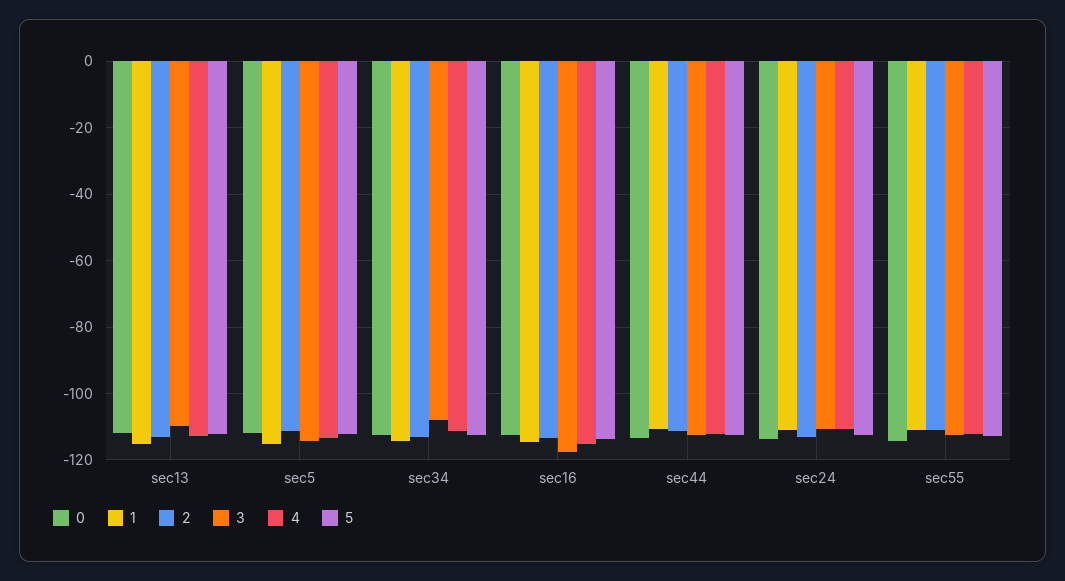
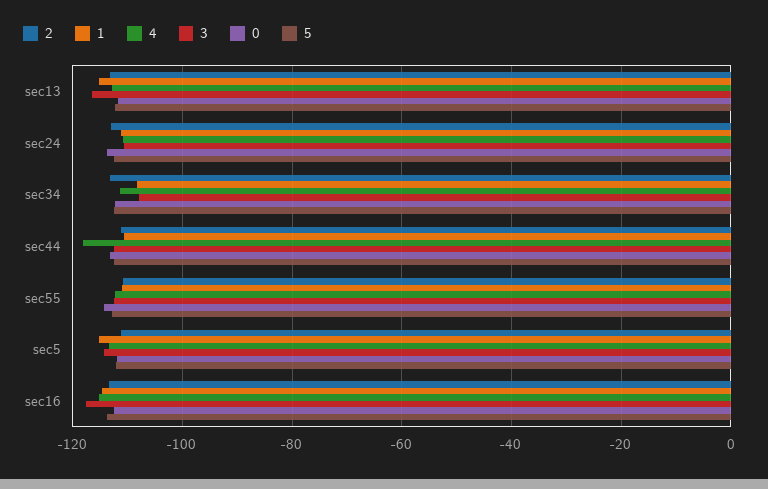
3, sec13: -110 -> -116
1, sec34: -114 -> -108
4, sec44: -112 -> -118

